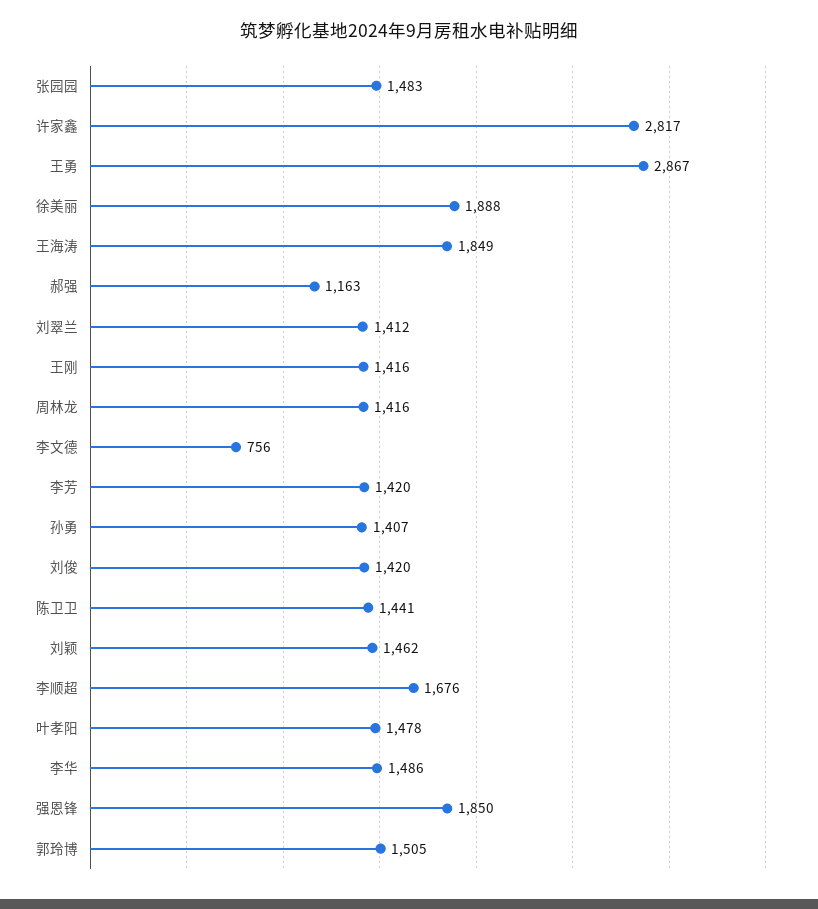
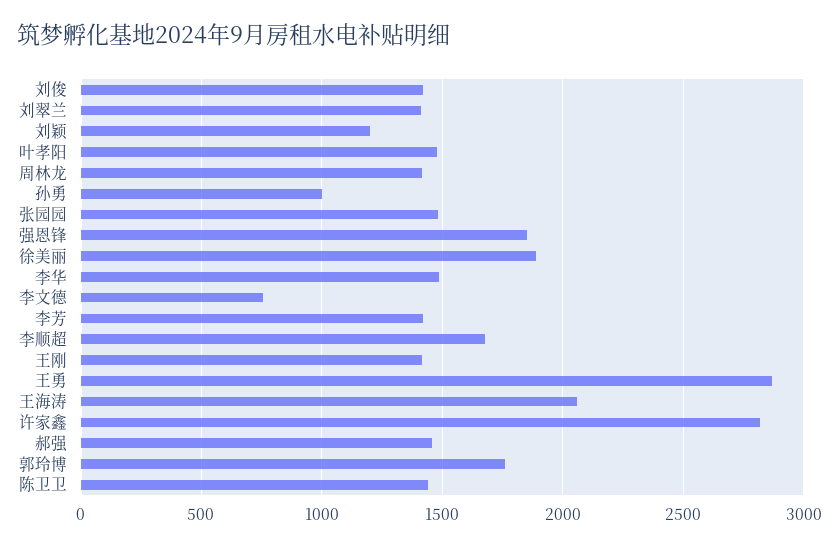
王海涛: 1849 -> 2050
郝强: 1163 -> 1450
孙勇: 1407 -> 1000
刘颖: 1462 -> 1200
郭玲博: 1505 -> 1750

